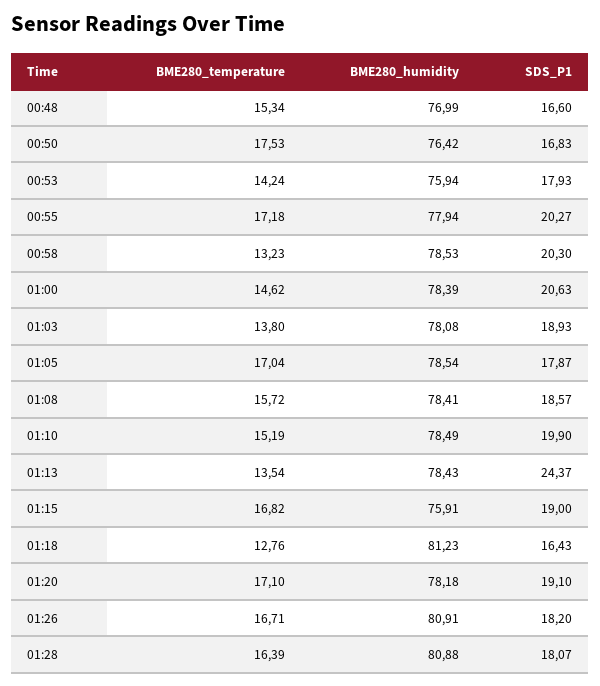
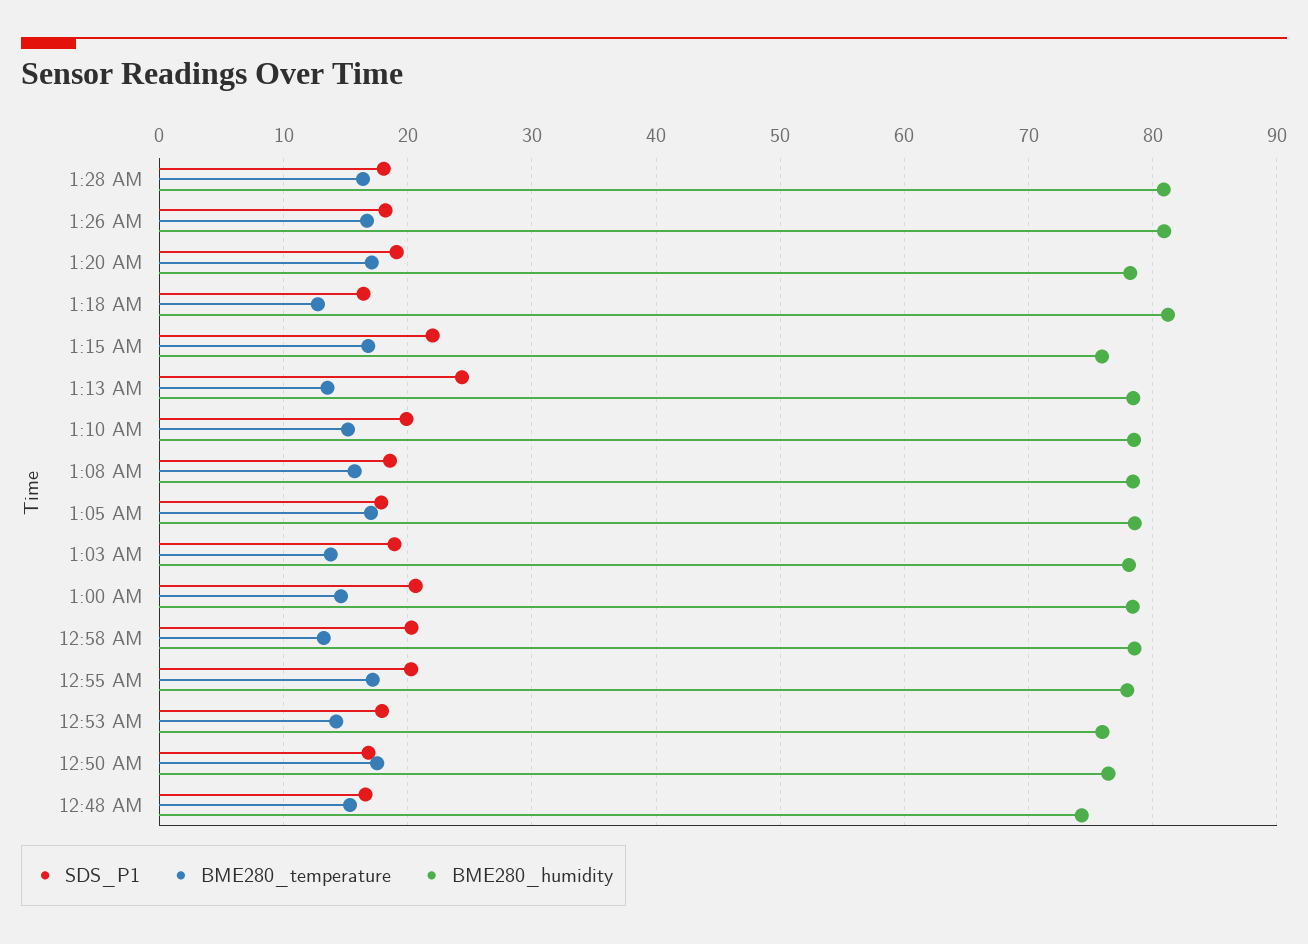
BME280_humidity, 00:48: 76.99 -> 74
SDS_P1, 01:15: 19 -> 22

